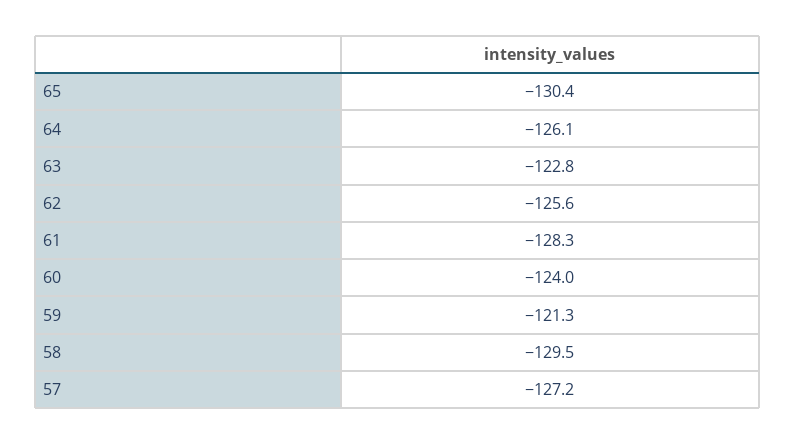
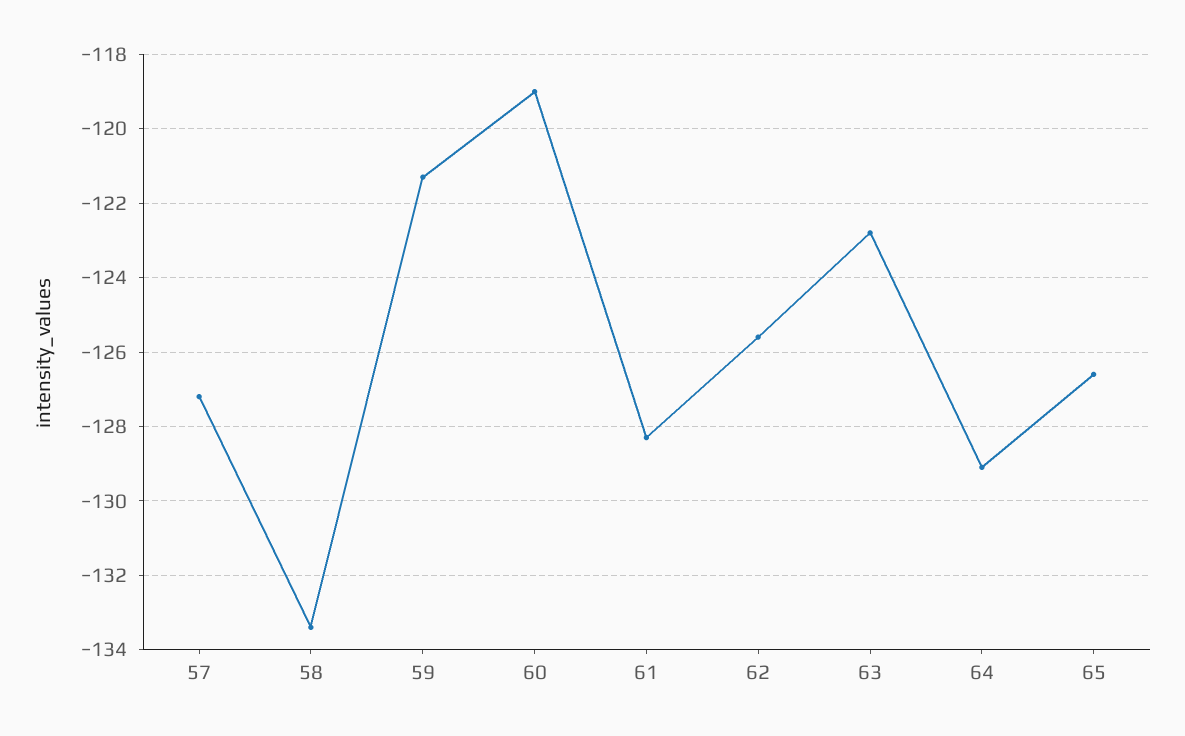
65: -130.4 -> -126.5
64: -126.1 -> -129
60: -124 -> -119
58: -129.5 -> -133.5

